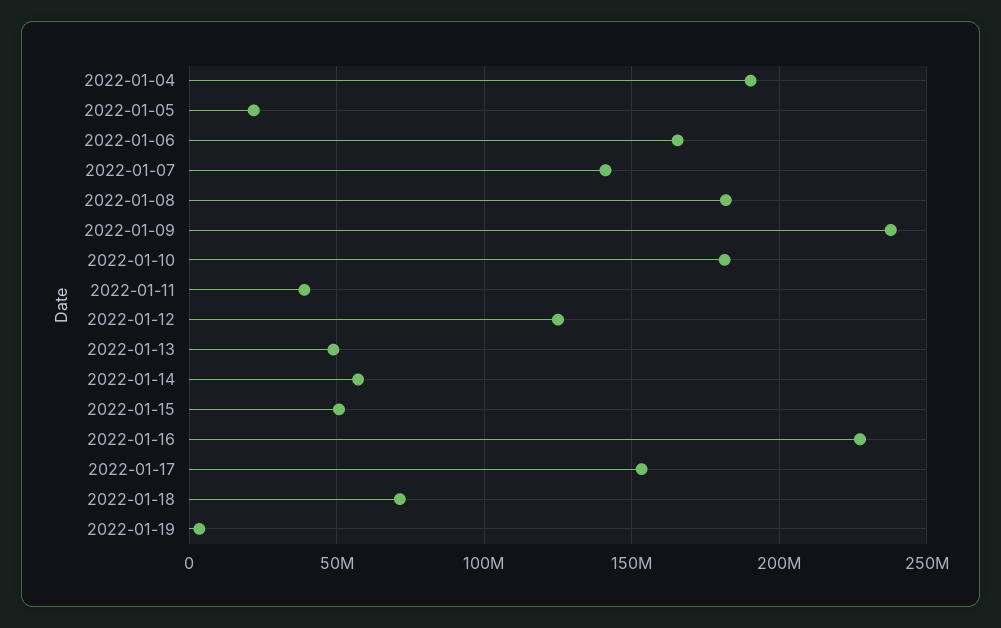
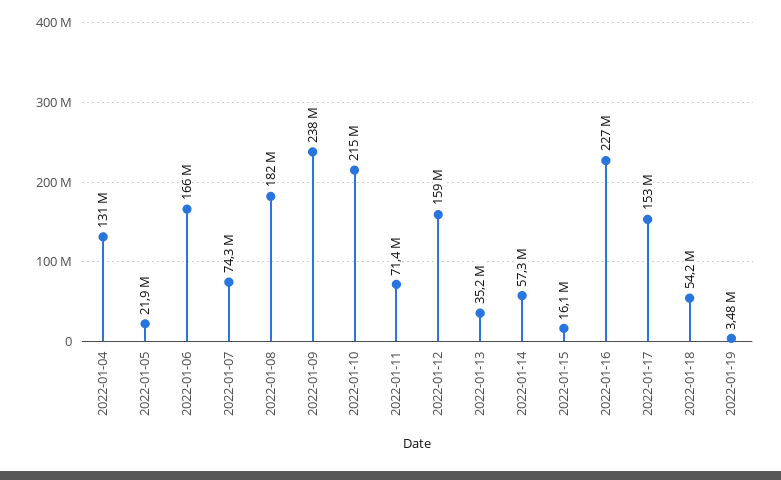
2022-01-04: 190000000 -> 131000000
2022-01-07: 140000000 -> 74300000
2022-01-10: 180000000 -> 215000000
2022-01-11: 40000000 -> 71400000
2022-01-12: 125000000 -> 159000000
2022-01-13: 50000000 -> 35200000
2022-01-15: 50000000 -> 16100000
2022-01-18: 70000000 -> 54200000

